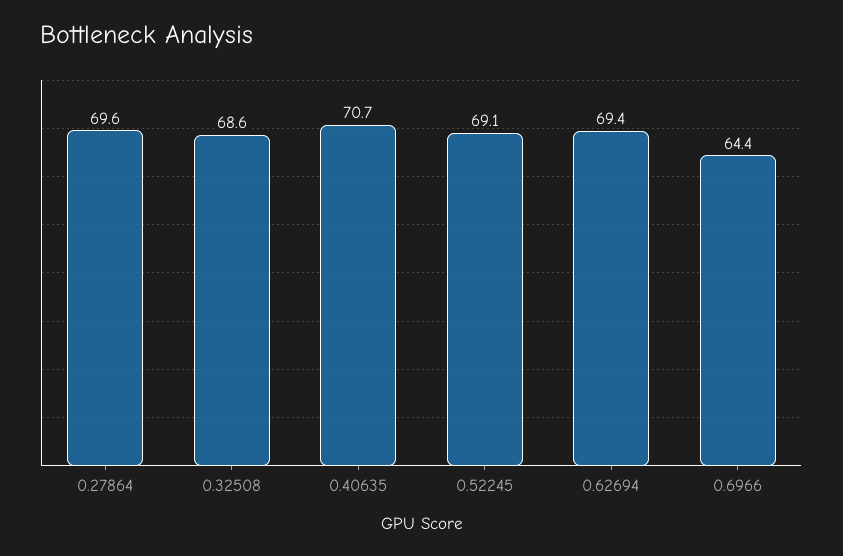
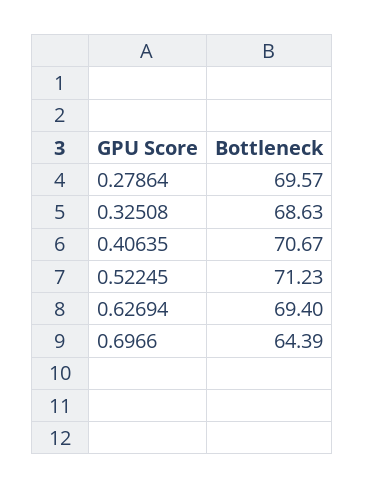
0.52245: 69.1 -> 71.23

